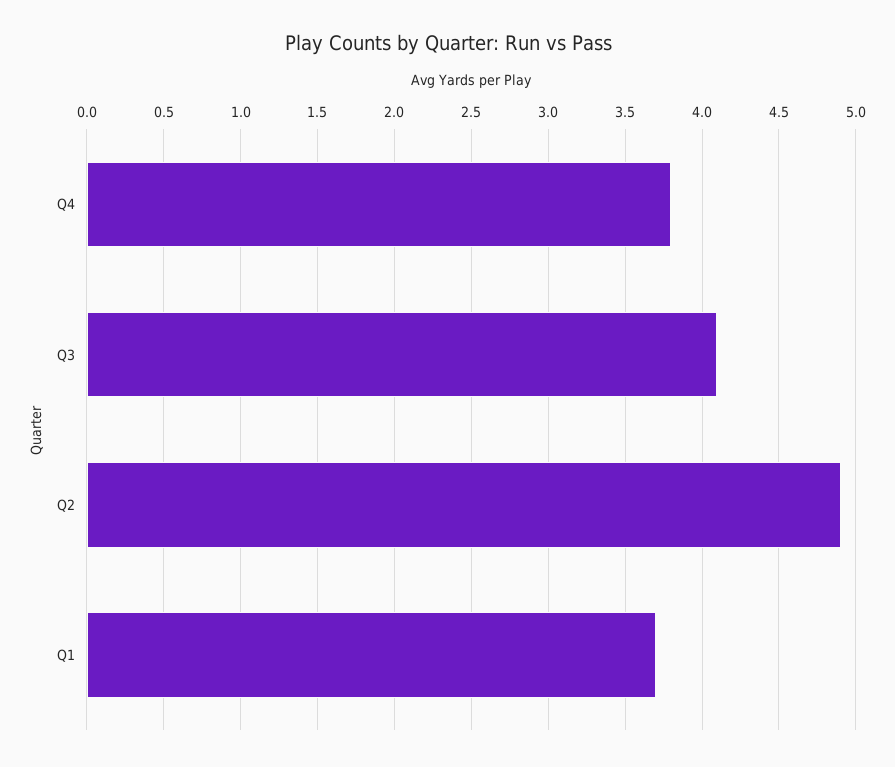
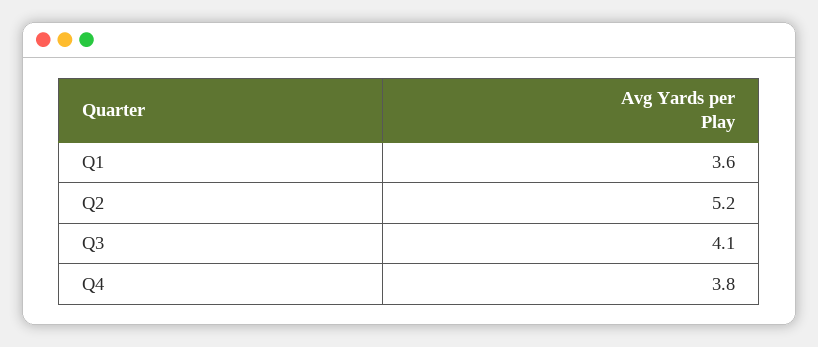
Q2: 4.9 -> 5.2
Q1: 3.7 -> 3.6

